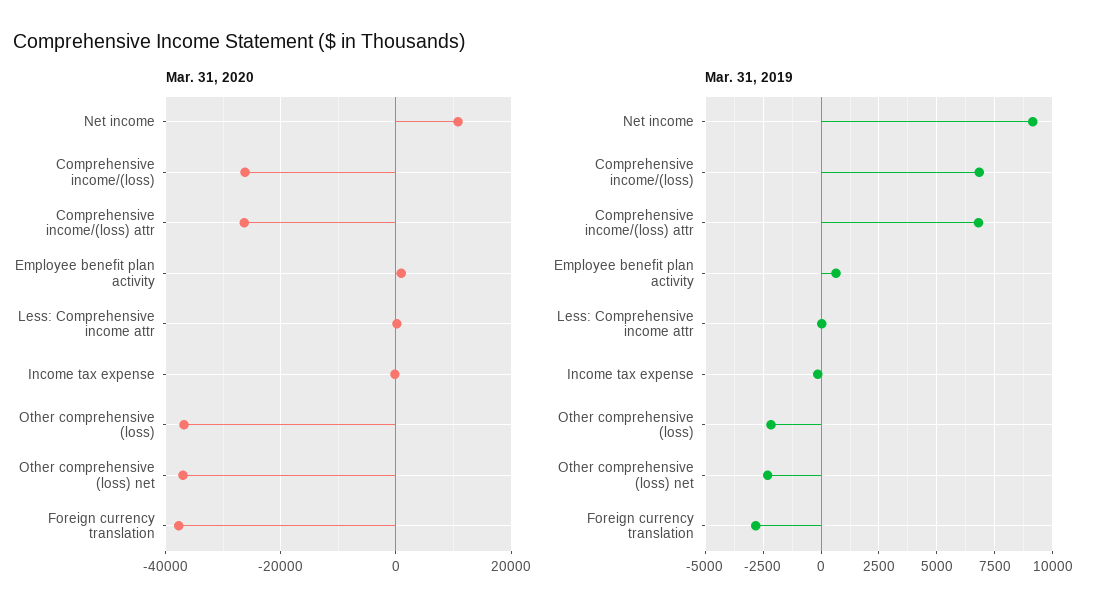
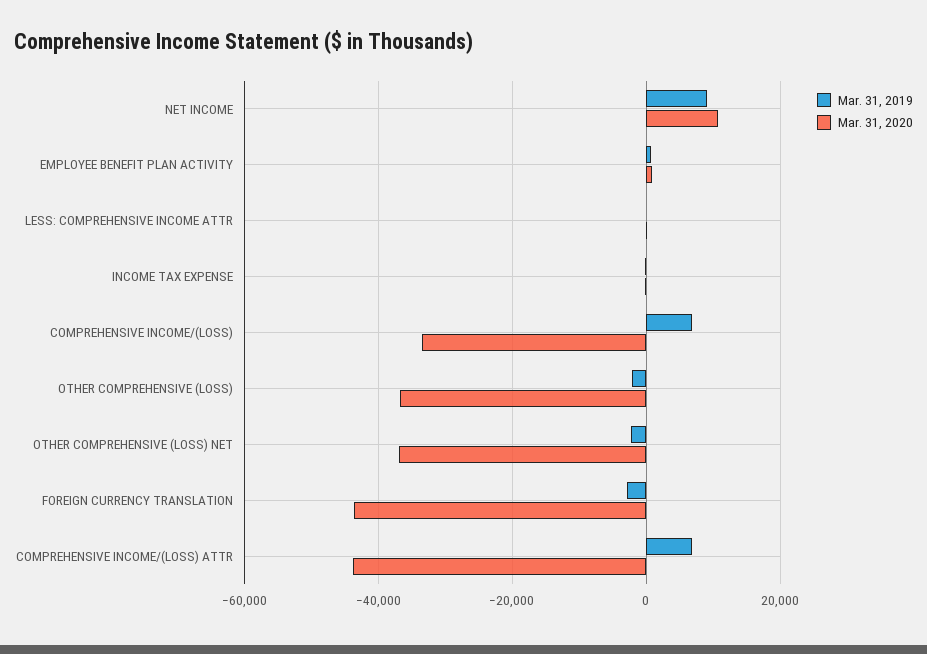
Mar. 31, 2020, Comprehensive income/(loss): -26000 -> -34000
Mar. 31, 2020, Comprehensive income/(loss) attr: -26000 -> -44000
Mar. 31, 2020, Foreign currency translation: -38000 -> -44000

